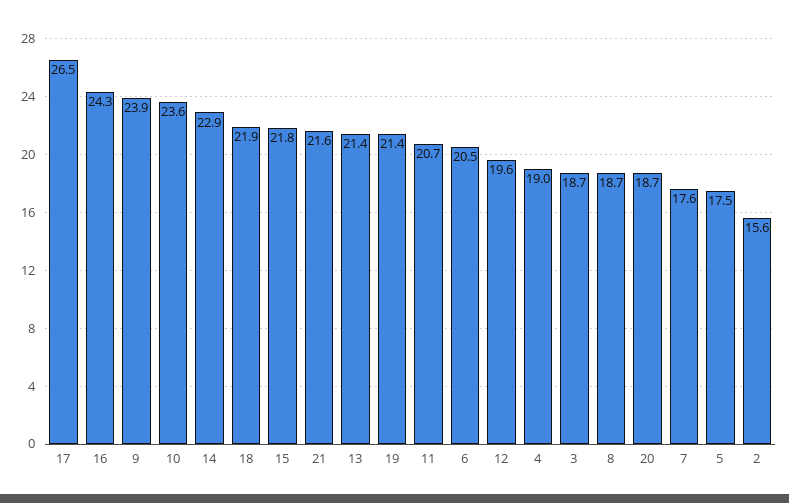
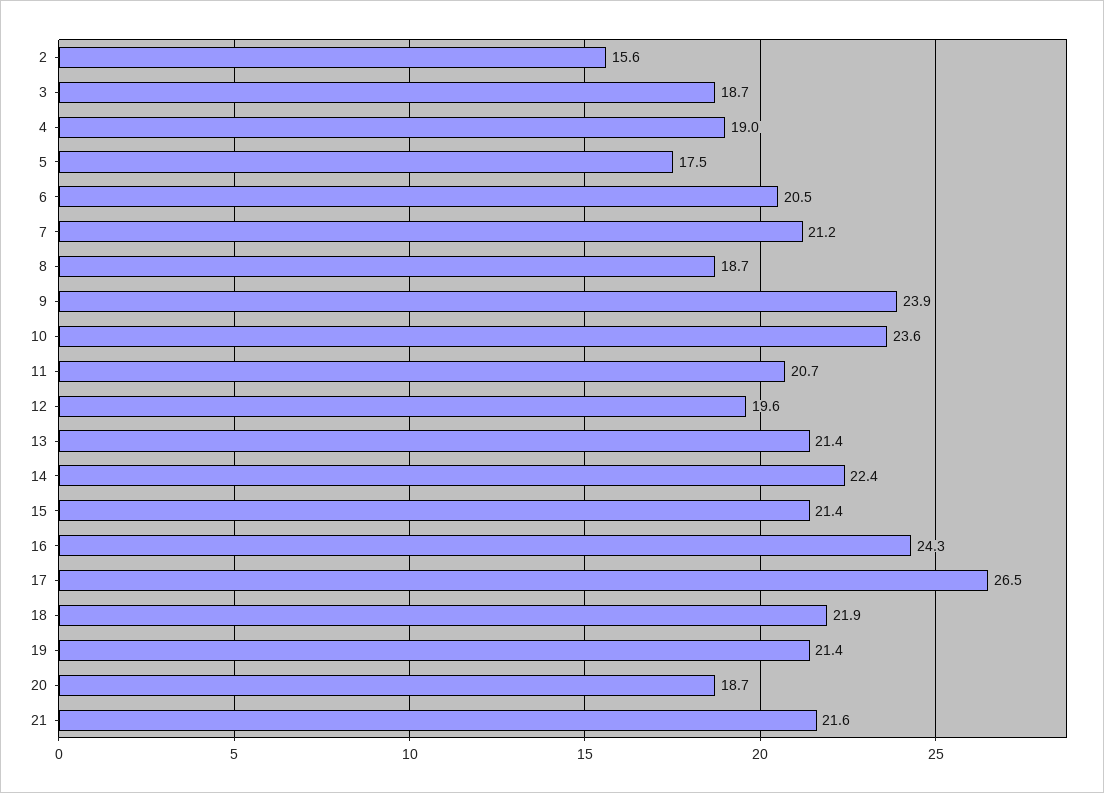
14: 22.9 -> 22.4
15: 21.8 -> 21.4
7: 17.6 -> 21.2

